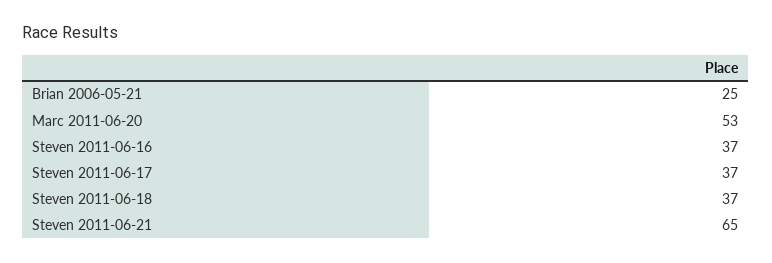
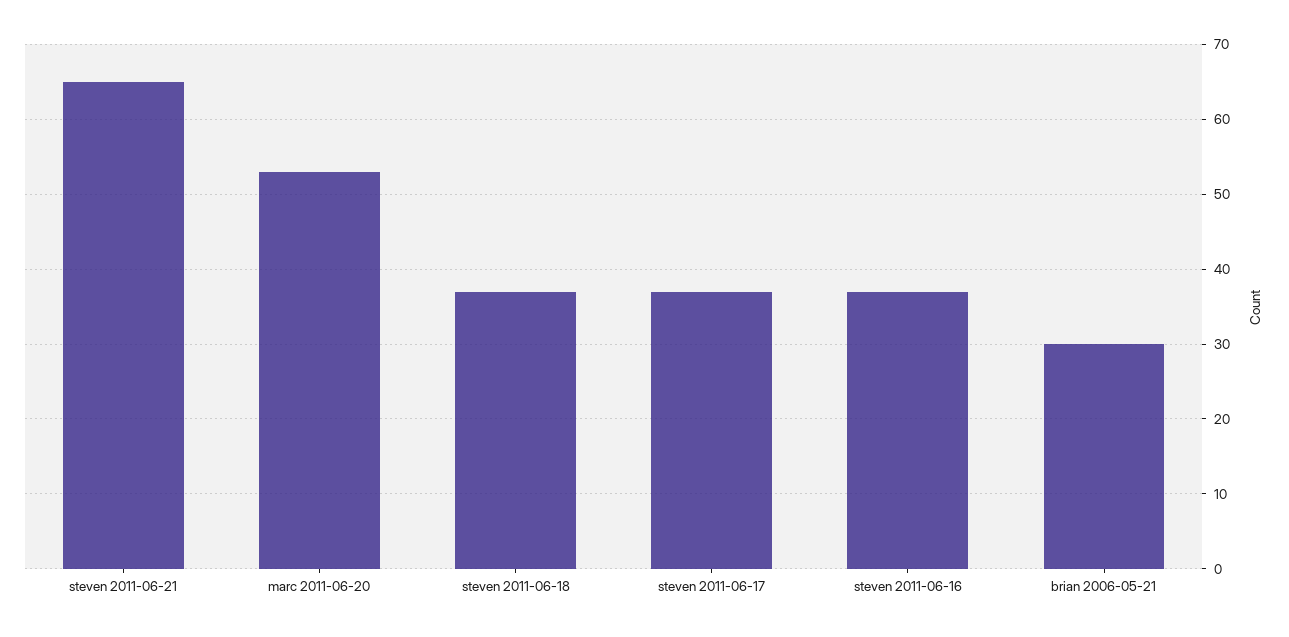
Brian 2006-05-21: 25 -> 30

